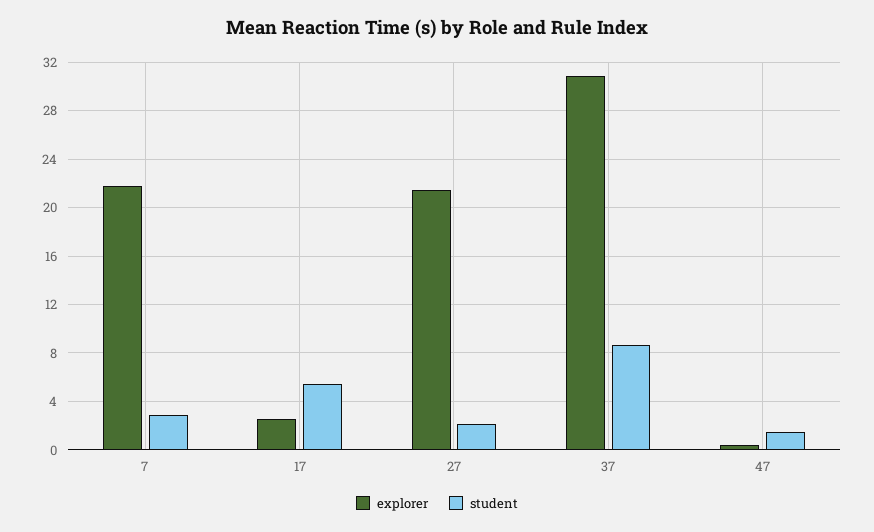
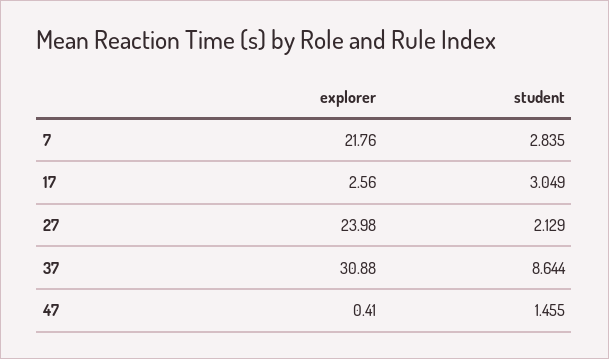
student, 17: 5.5 -> 3.049
explorer, 27: 21.5 -> 23.98

